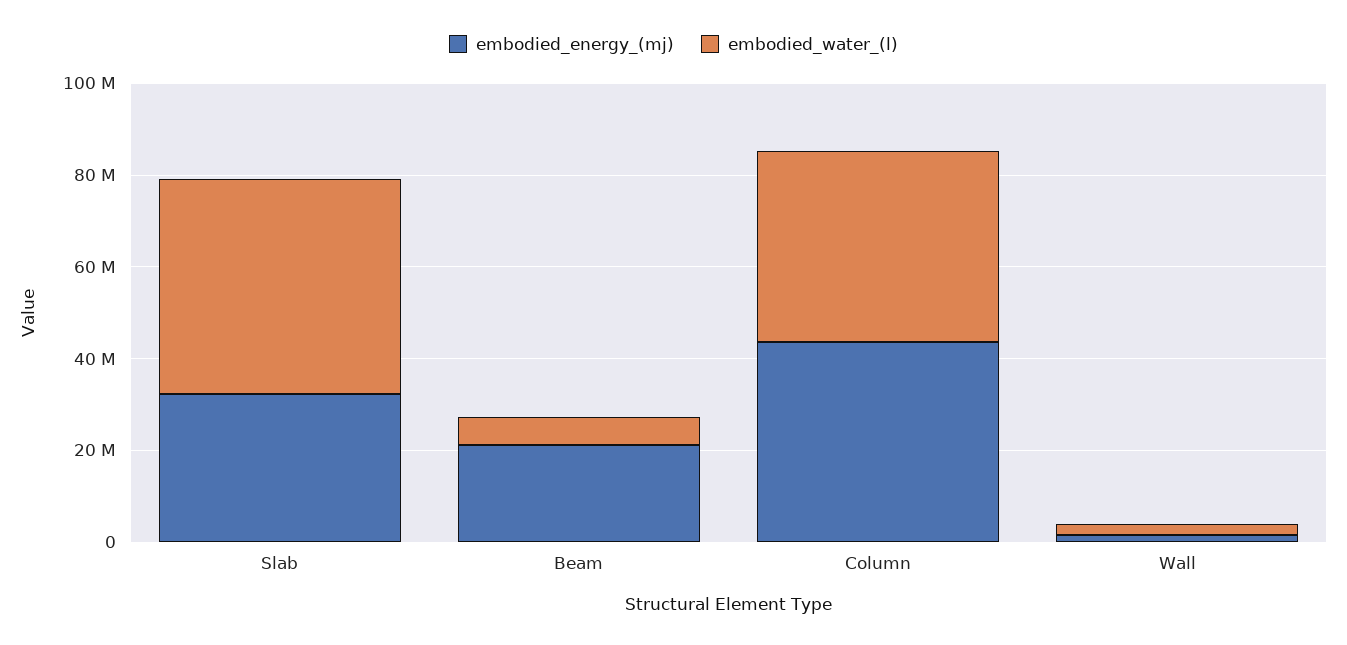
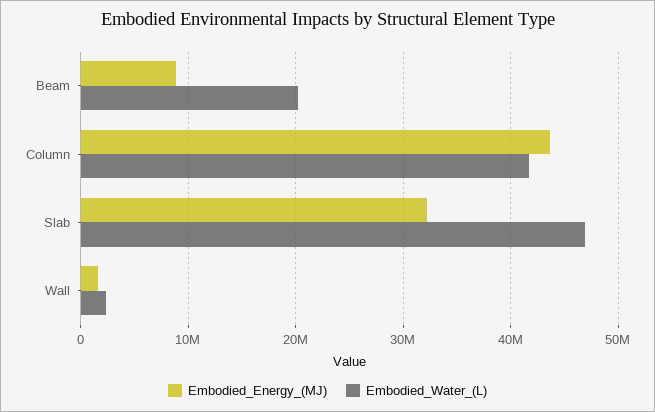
embodied_energy_(mj), Beam: 20000000 -> 9000000
embodied_water_(l), Beam: 5000000 -> 20000000

